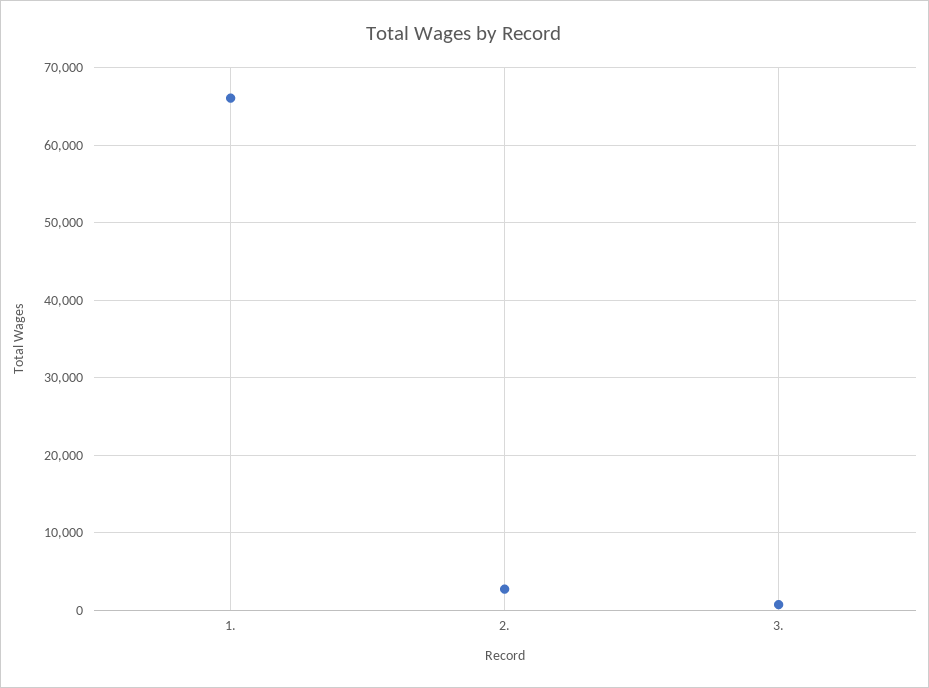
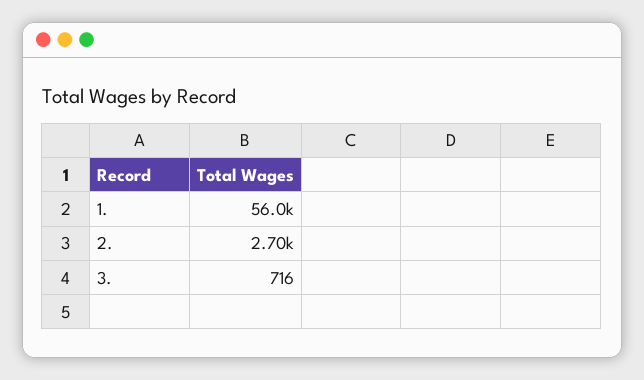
1.: 66000 -> 56000

